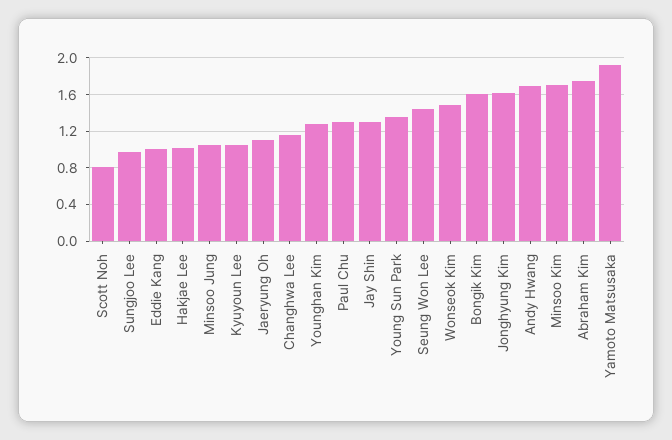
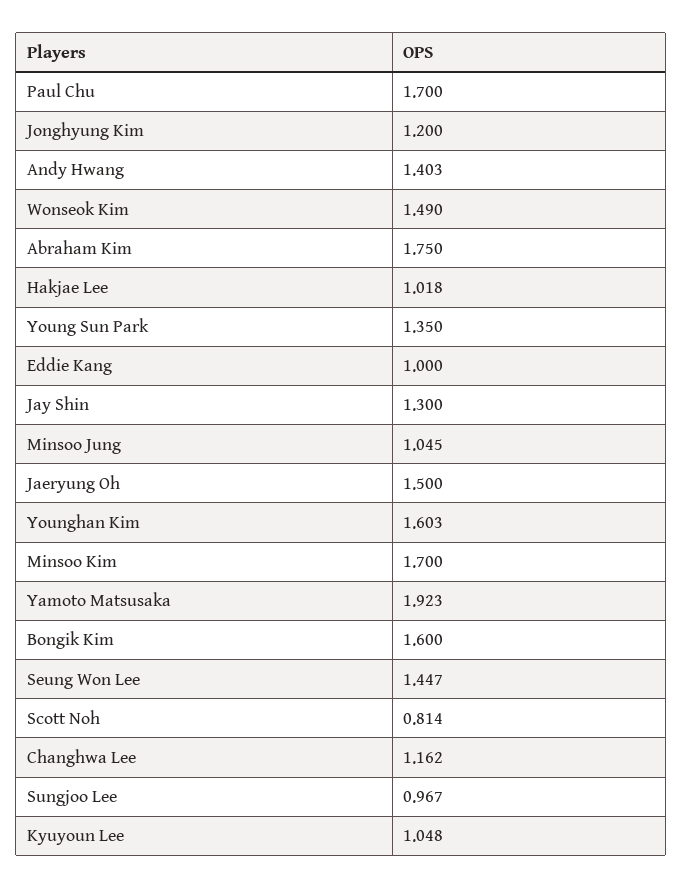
Jaeryung Oh: 1.1 -> 1.5
Younghan Kim: 1.3 -> 1.603
Paul Chu: 1.3 -> 1.7
Jonghyung Kim: 1.6 -> 1.2
Andy Hwang: 1.7 -> 1.403

